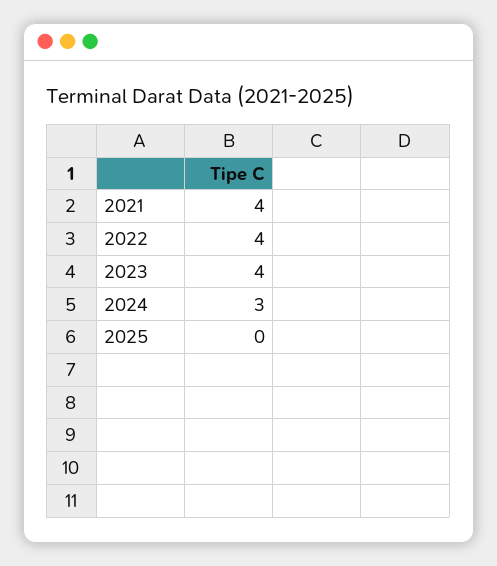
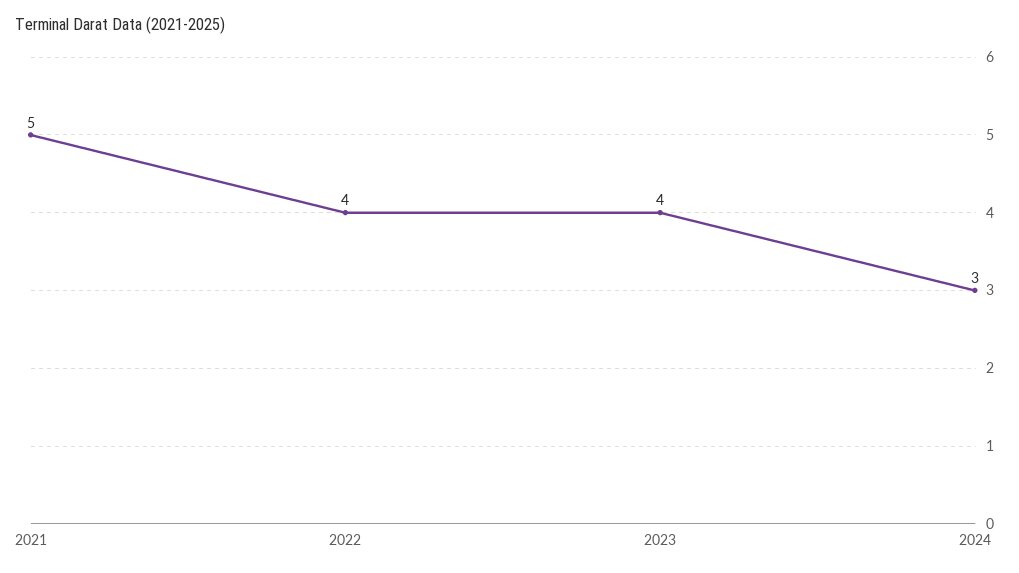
2021: 4 -> 5
2025: 0 -> none

